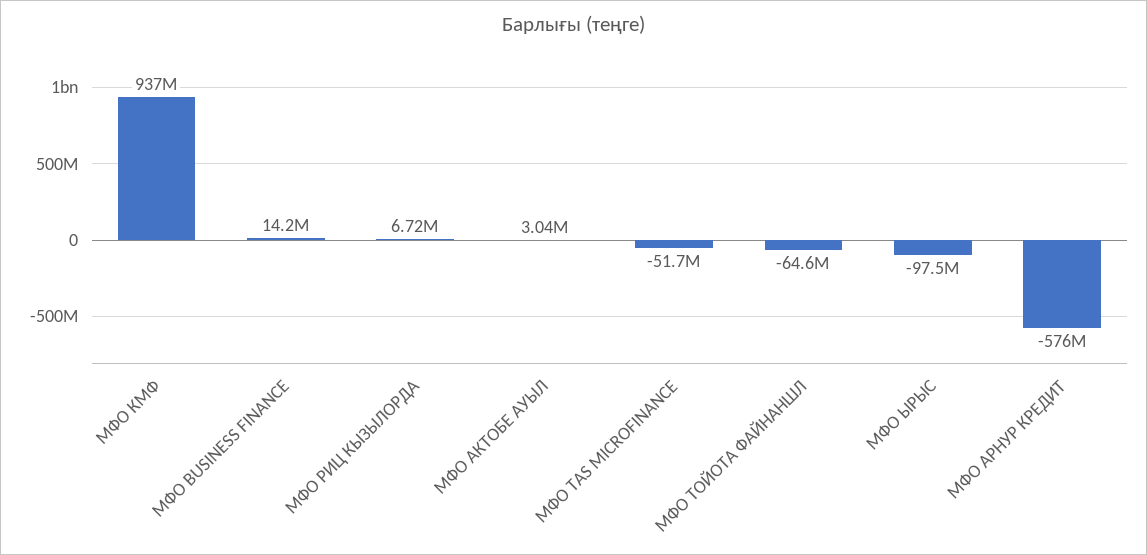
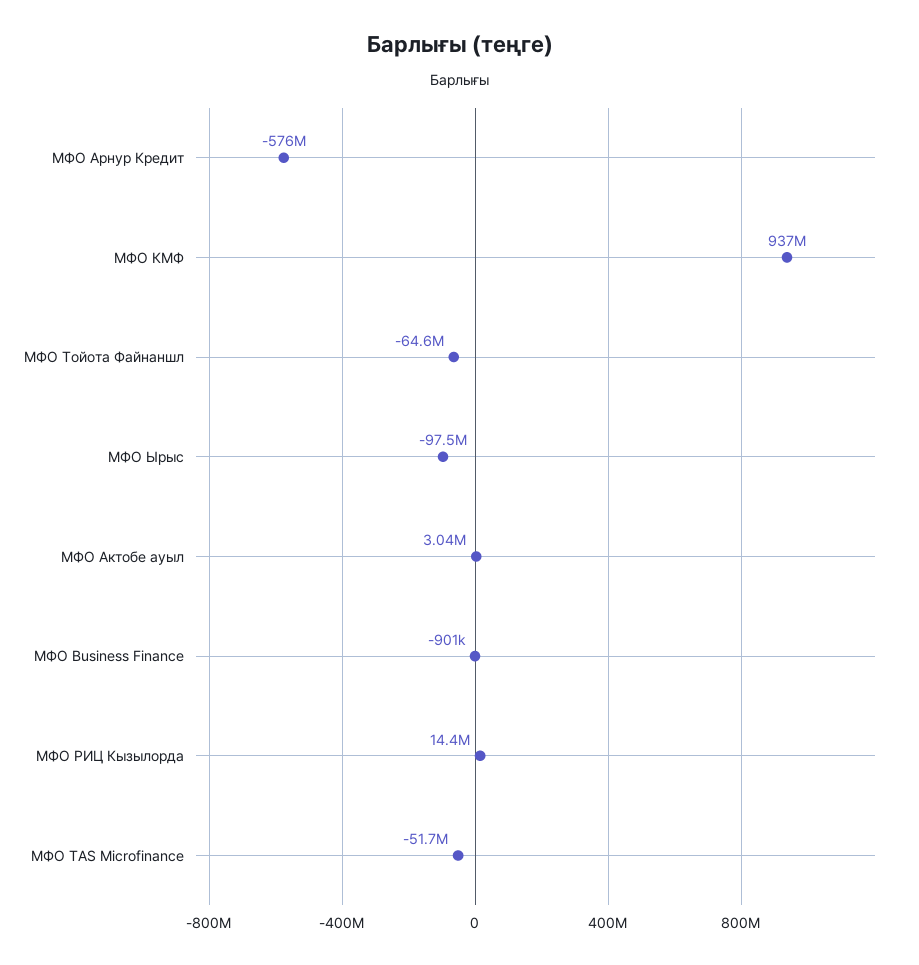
МФО BUSINESS FINANCE: 14200000 -> -901000
МФО РИЦ КЫЗЫЛОРДА: 6720000 -> 14400000

